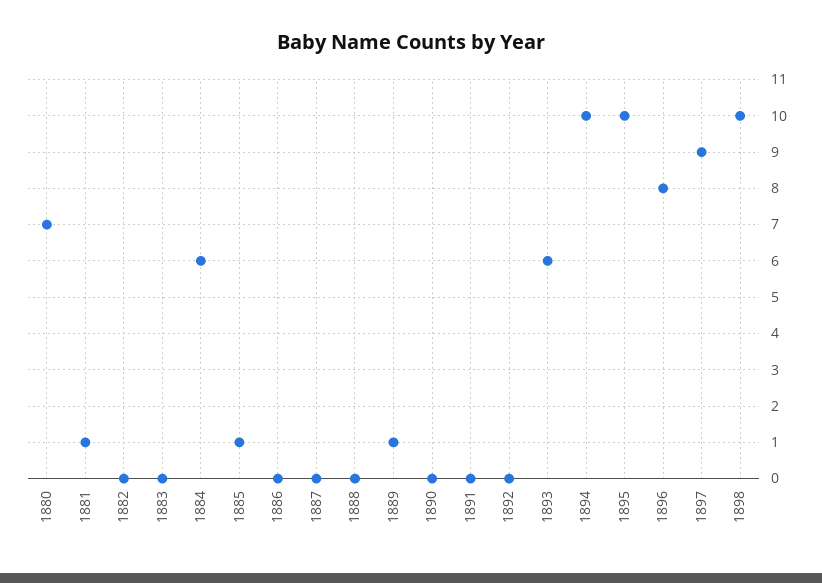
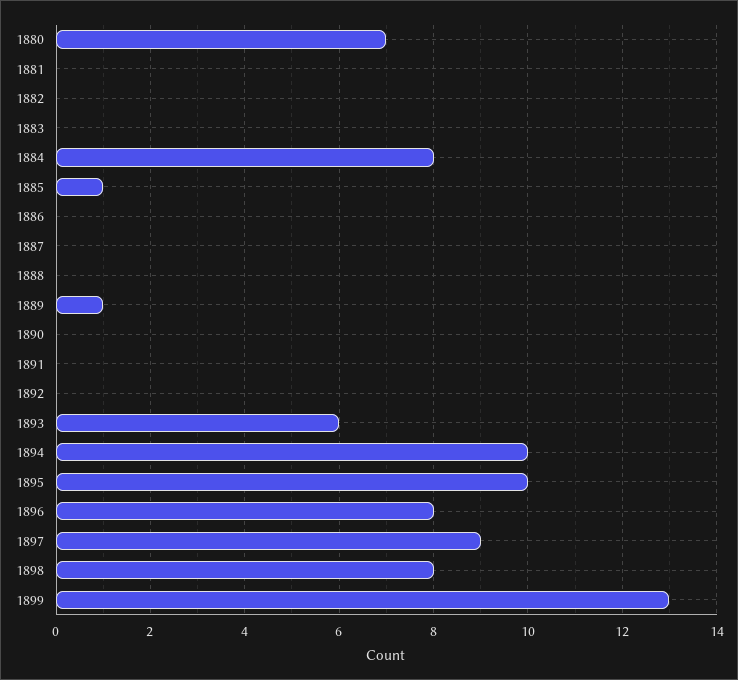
1881: 1 -> 0
1884: 6 -> 8
1898: 10 -> 8
1899: none -> 13

